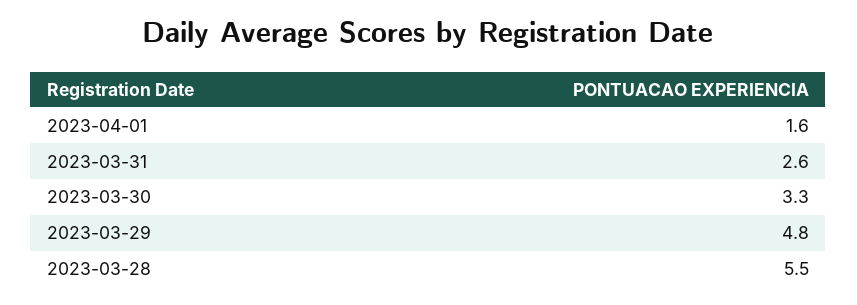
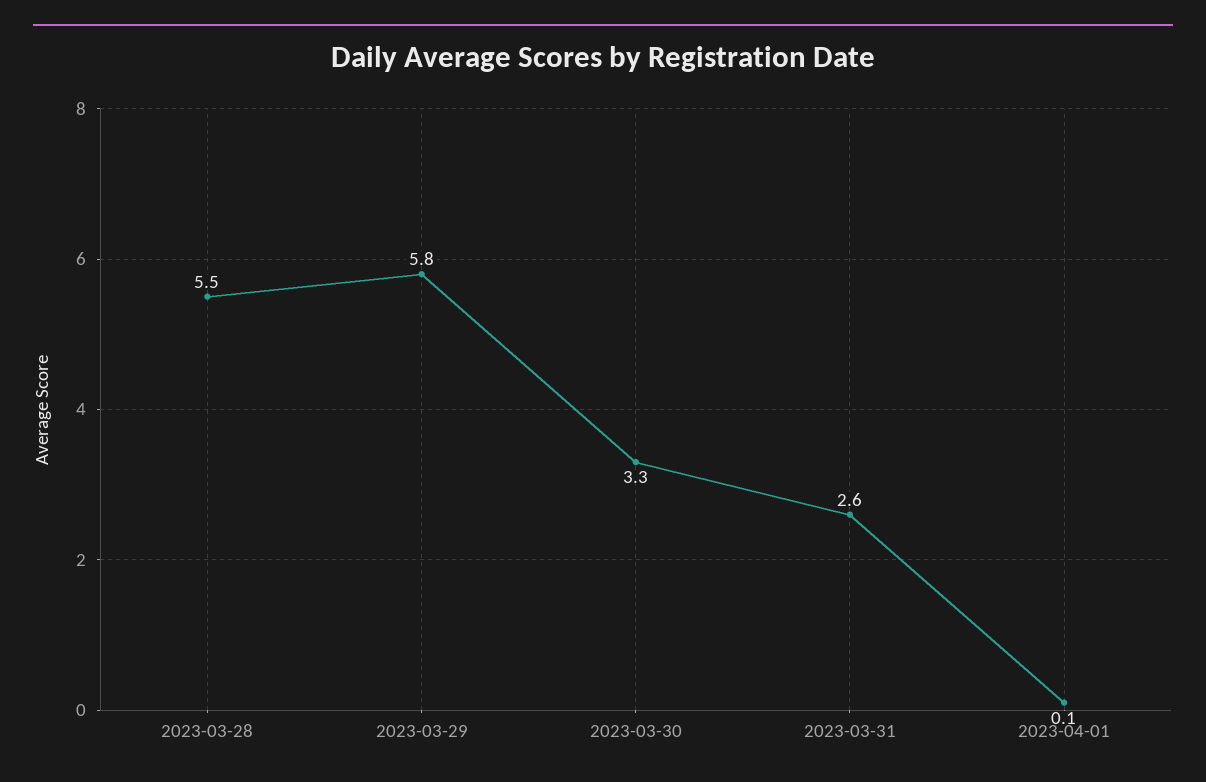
2023-04-01: 1.6 -> 0.1
2023-03-29: 4.8 -> 5.8

